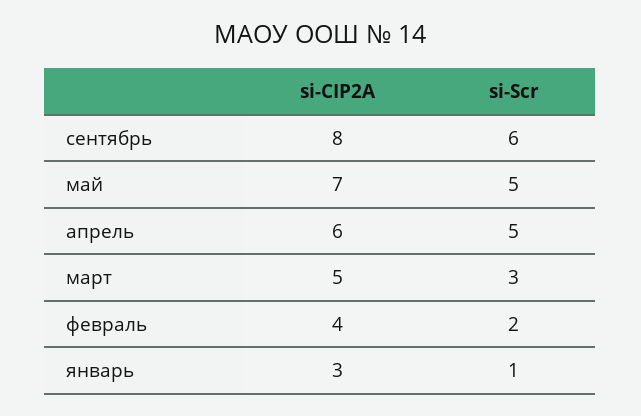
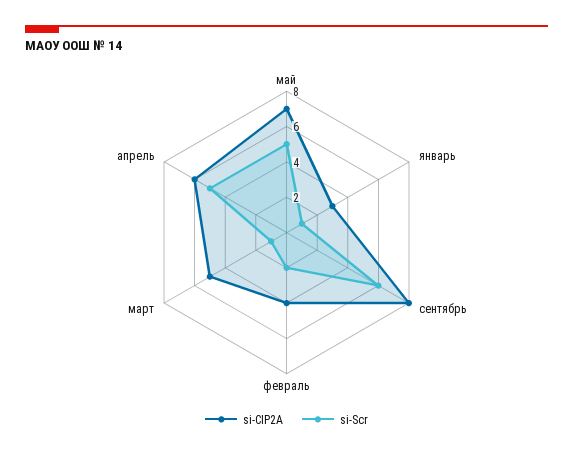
si-Scr, март: 3 -> 1

